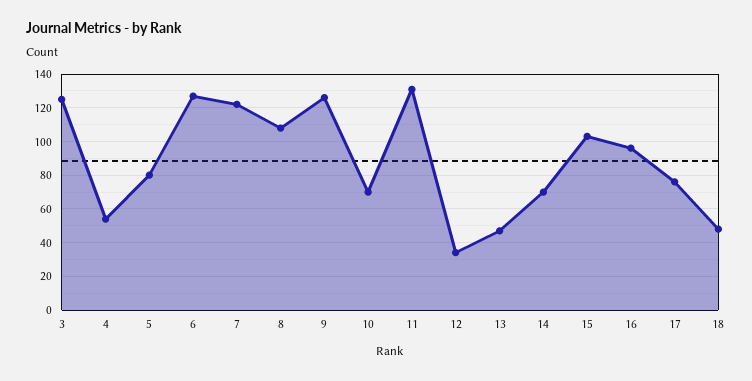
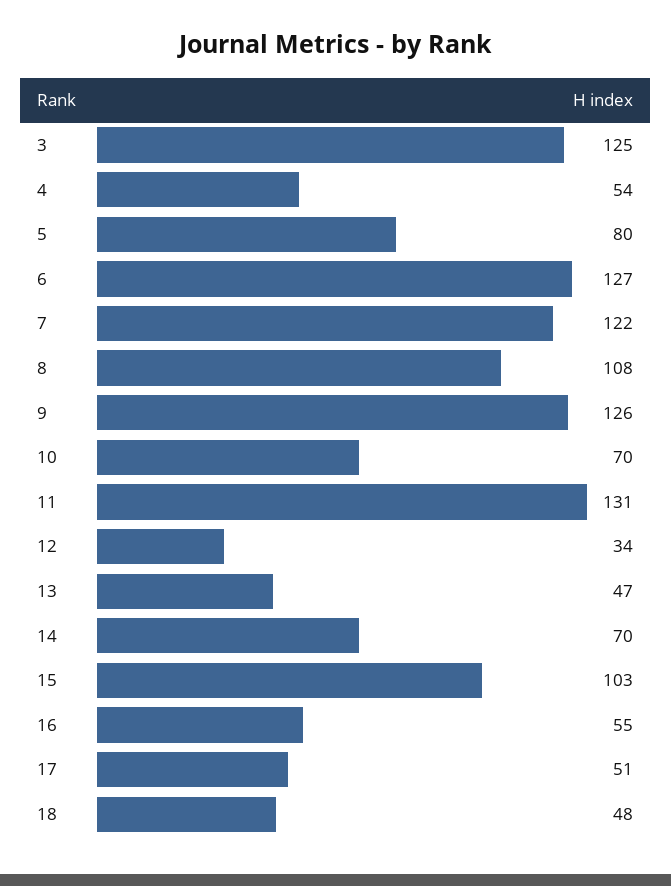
16: 95 -> 55
17: 75 -> 51

